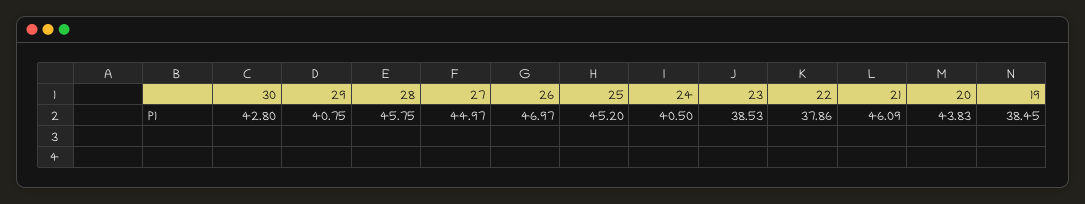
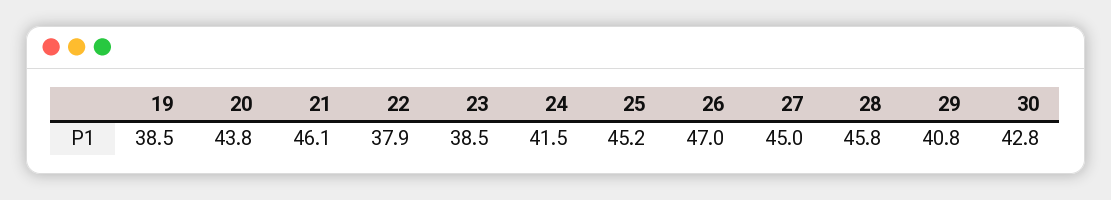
24: 40.5 -> 41.5

